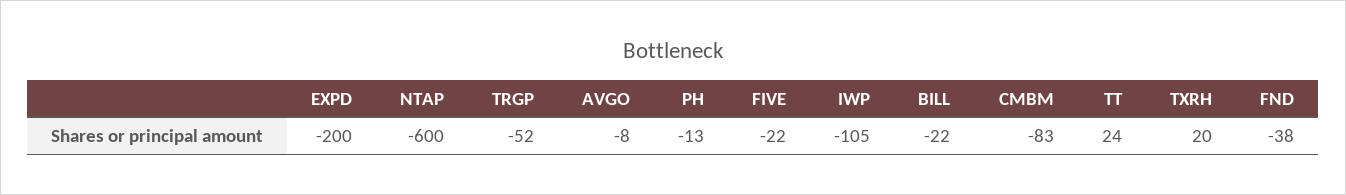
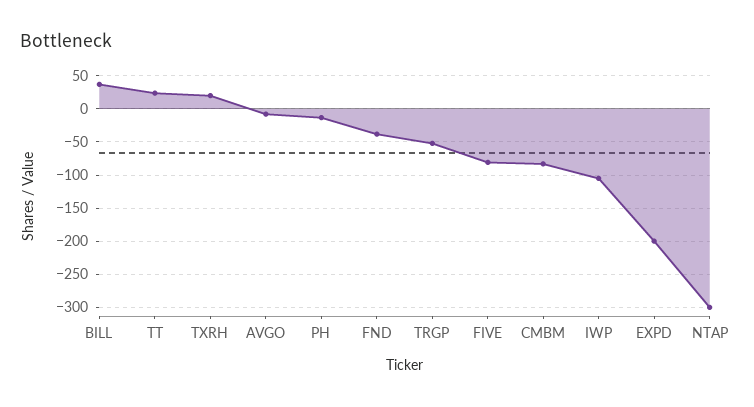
NTAP: -600 -> -300
FIVE: -22 -> -80
BILL: -22 -> 40

